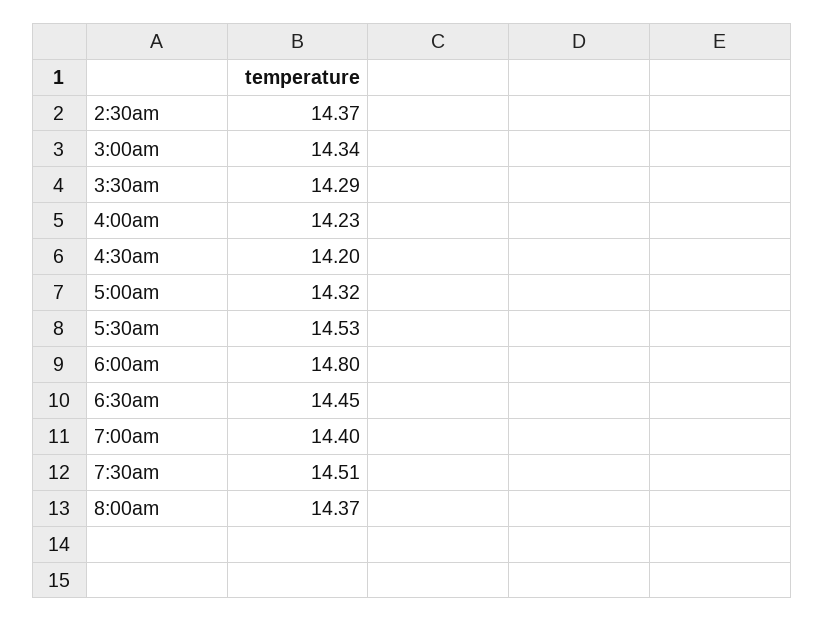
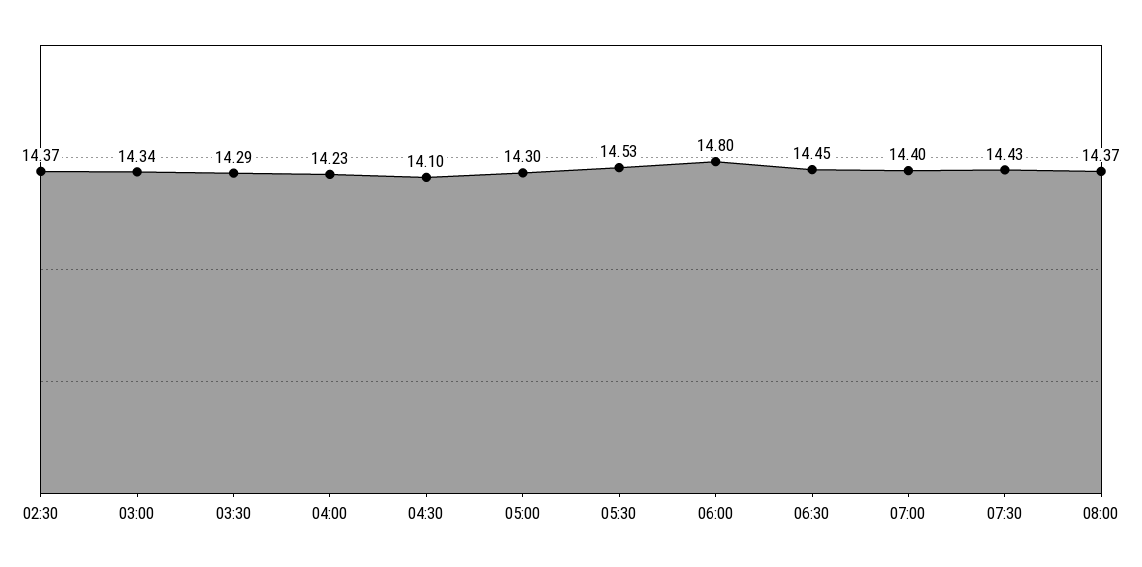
4:30am: 14.2 -> 14.1
5:00am: 14.32 -> 14.3
7:30am: 14.51 -> 14.43

